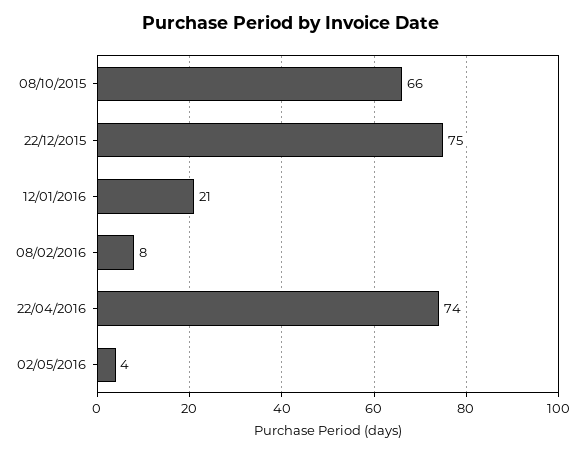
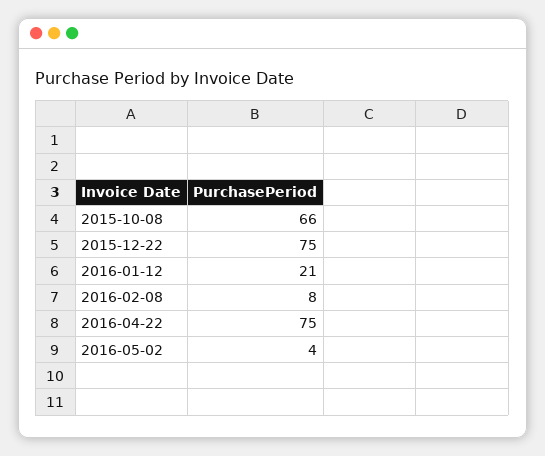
22/04/2016: 74 -> 75

